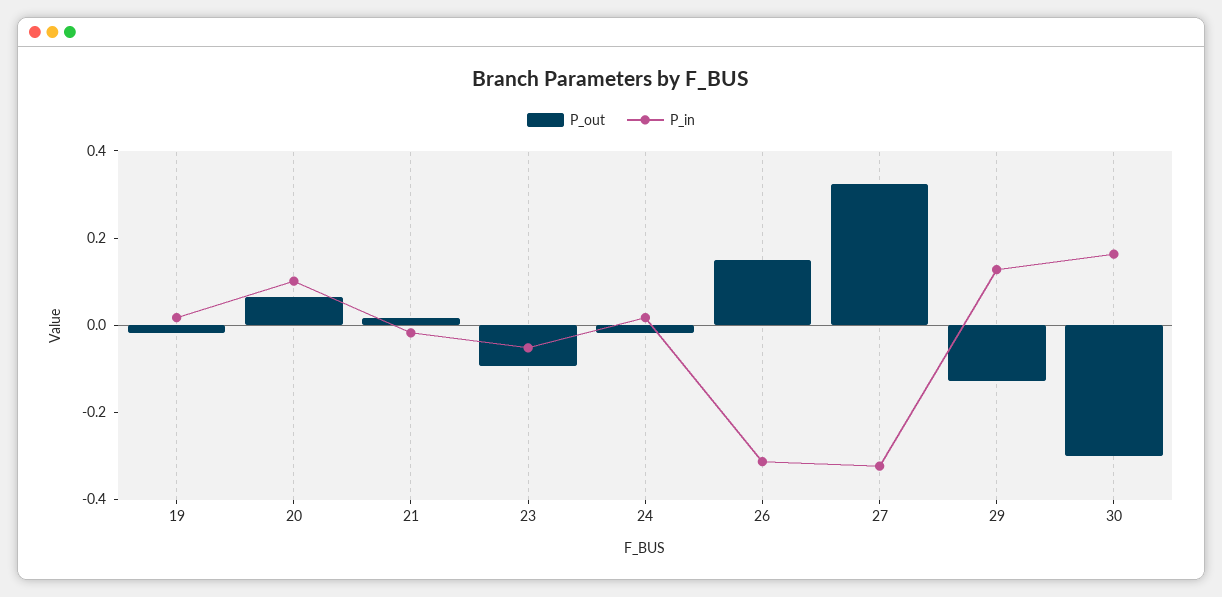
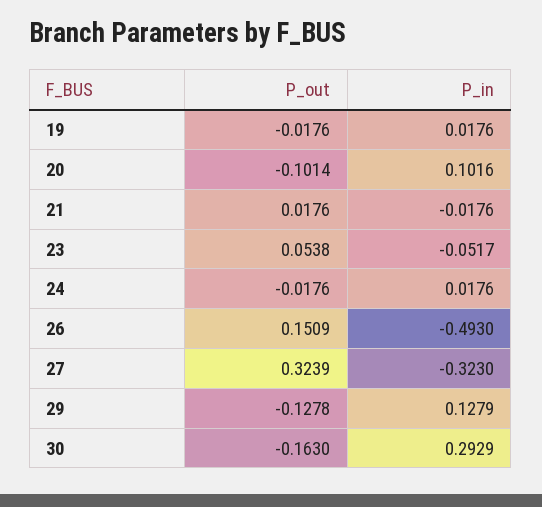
P_out, 20: 0.05 -> -0.1014
P_out, 23: -0.1 -> 0.0538
P_in, 26: -0.3 -> -0.493
P_out, 30: -0.3 -> -0.163
P_in, 30: 0.15 -> 0.2929

